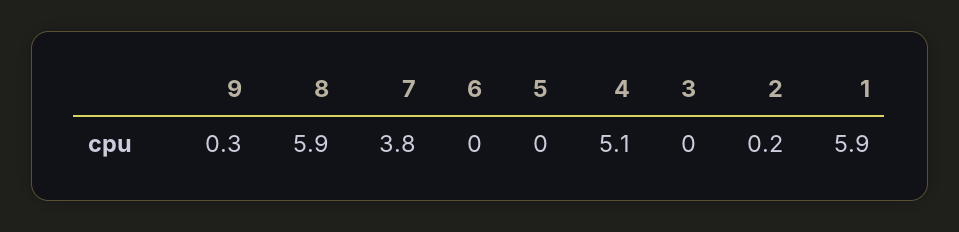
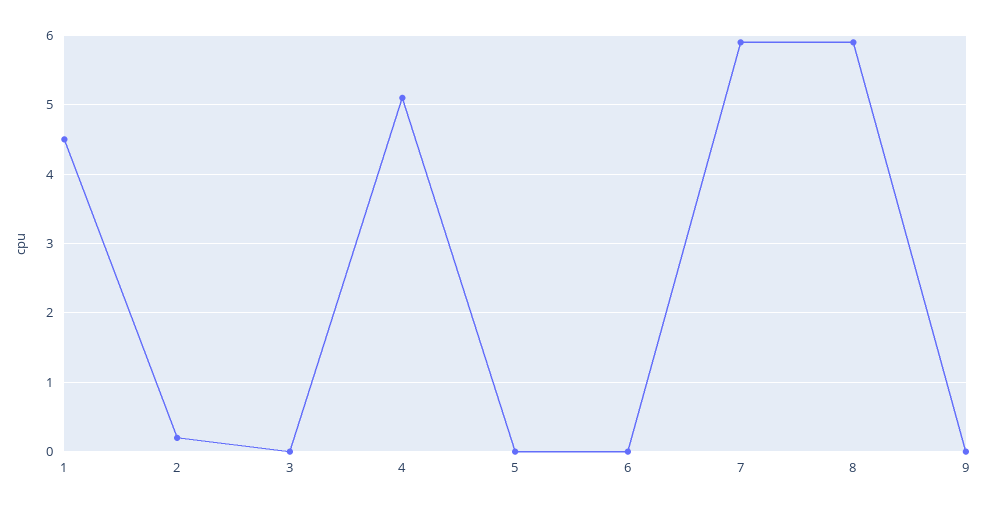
9: 0.3 -> 0
7: 3.8 -> 5.9
1: 5.9 -> 4.5

